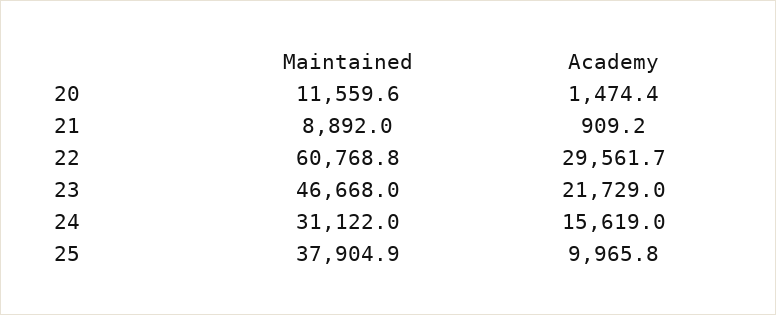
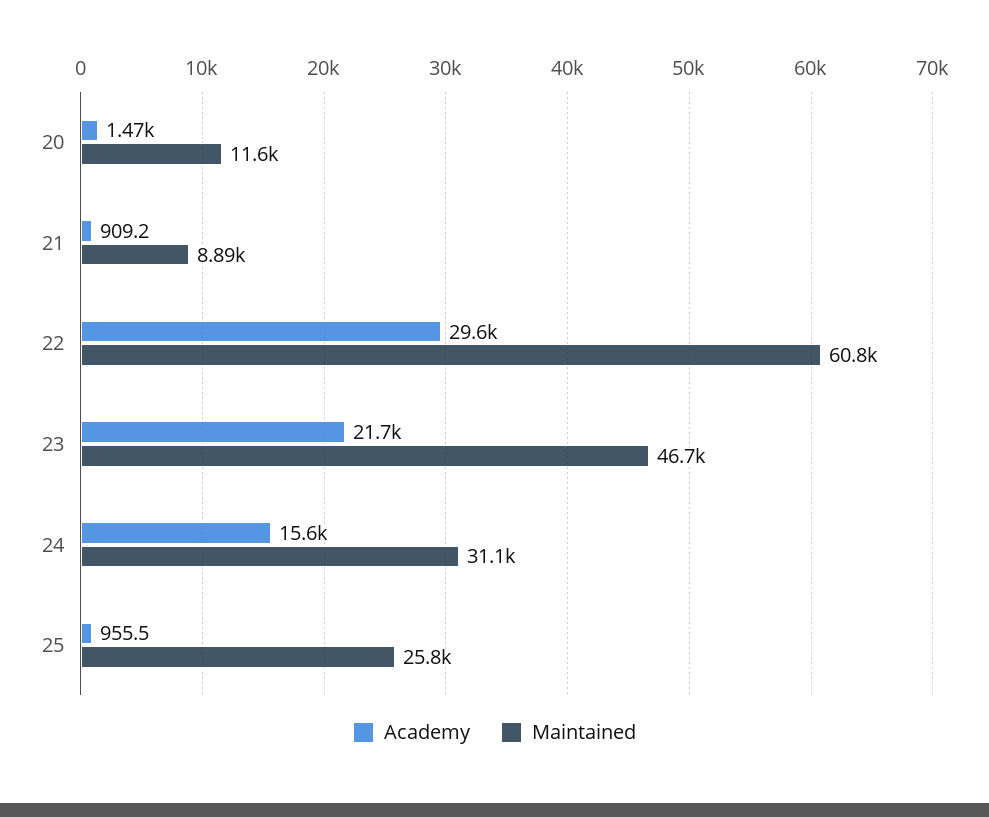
Maintained, 25: 37904.9 -> 25800
Academy, 25: 9965.8 -> 955.5

